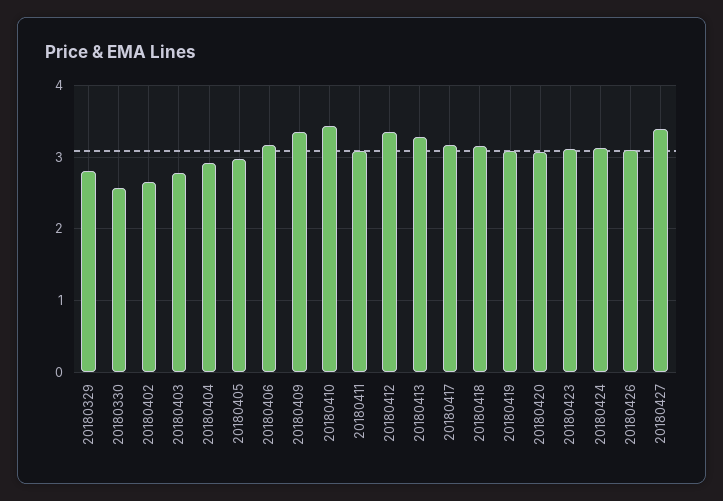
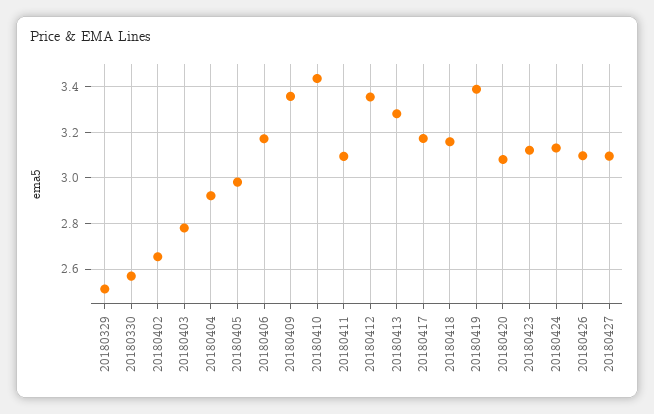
20180329: 2.8 -> 2.5
20180419: 3.1 -> 3.4
20180427: 3.4 -> 3.1

